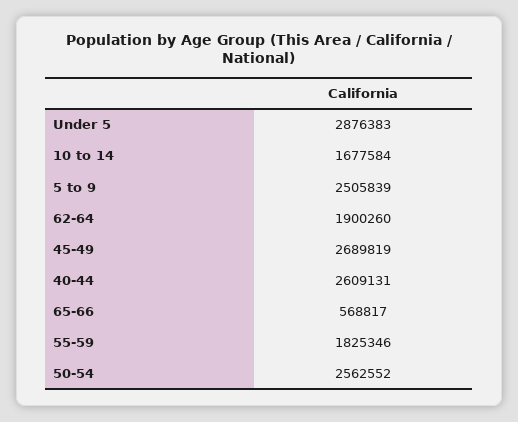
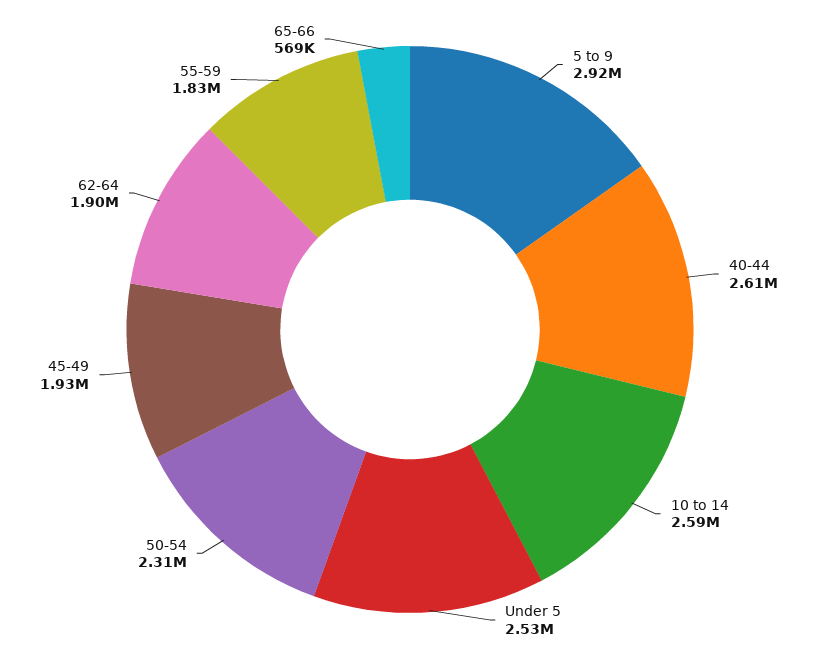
Under 5: 2876383 -> 2530000
10 to 14: 1677584 -> 2590000
5 to 9: 2505839 -> 2920000
45-49: 2689819 -> 1930000
50-54: 2562552 -> 2310000

